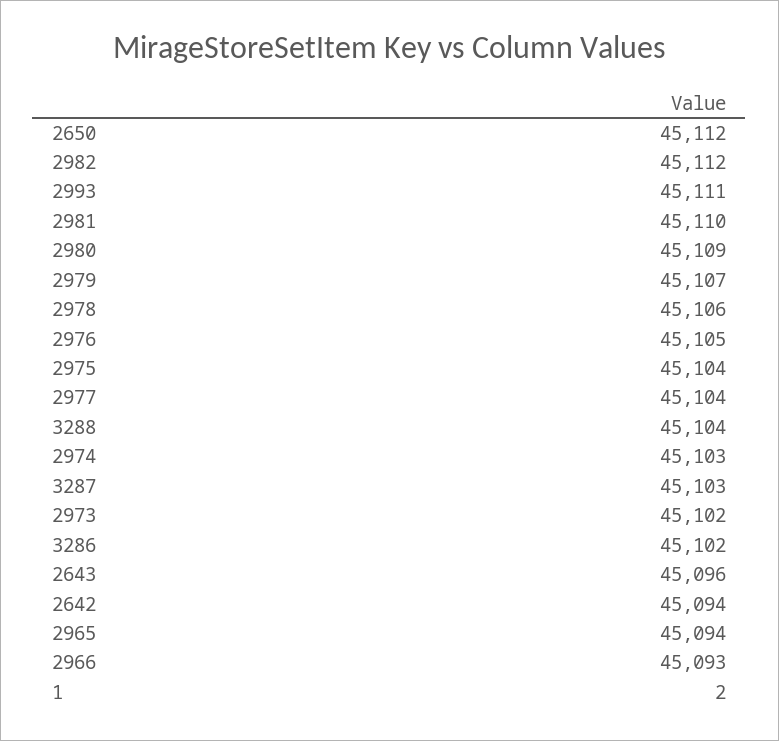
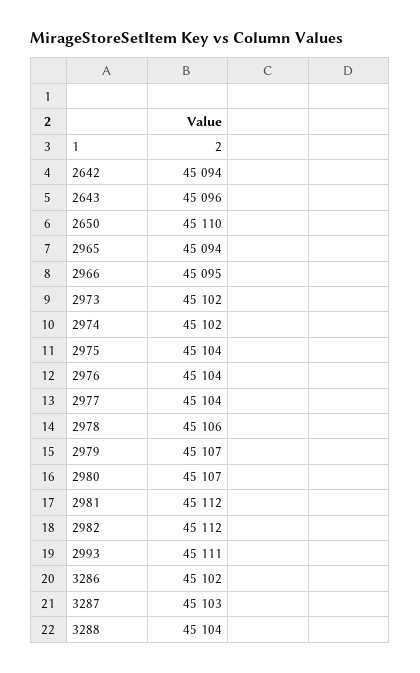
2650: 45112 -> 45110
2981: 45110 -> 45112
2980: 45109 -> 45107
2976: 45105 -> 45104
2974: 45103 -> 45102
2966: 45093 -> 45095

